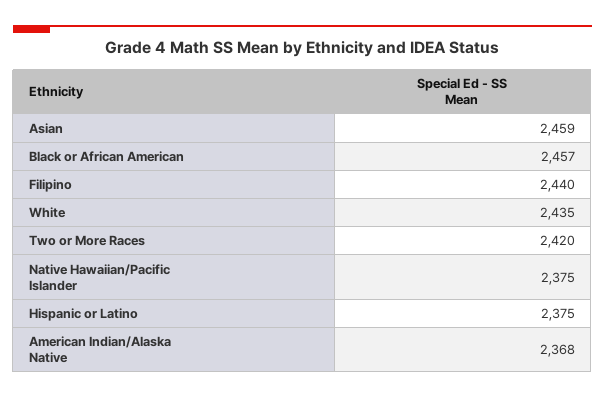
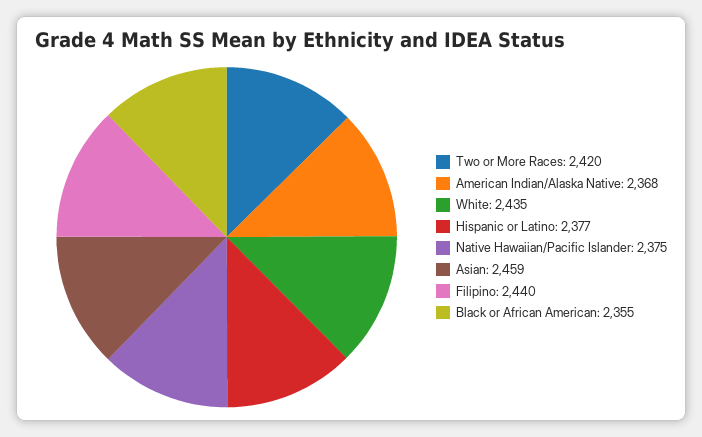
Black or African American: 2457 -> 2355
Hispanic or Latino: 2375 -> 2377

